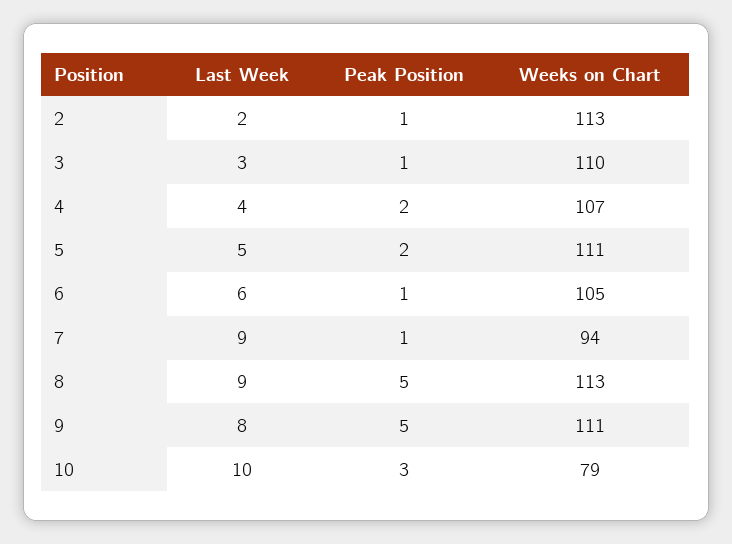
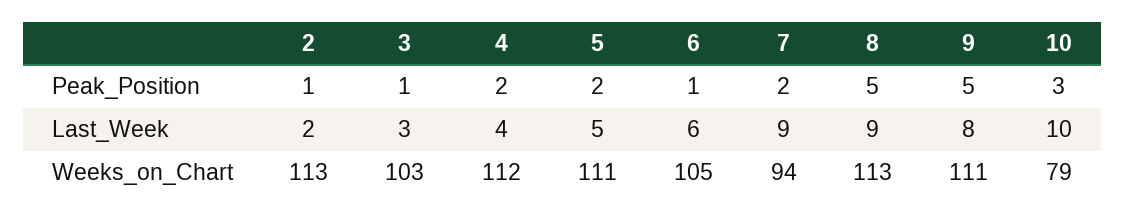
Weeks on Chart, 3: 110 -> 103
Weeks on Chart, 4: 107 -> 112
Peak Position, 7: 1 -> 2

